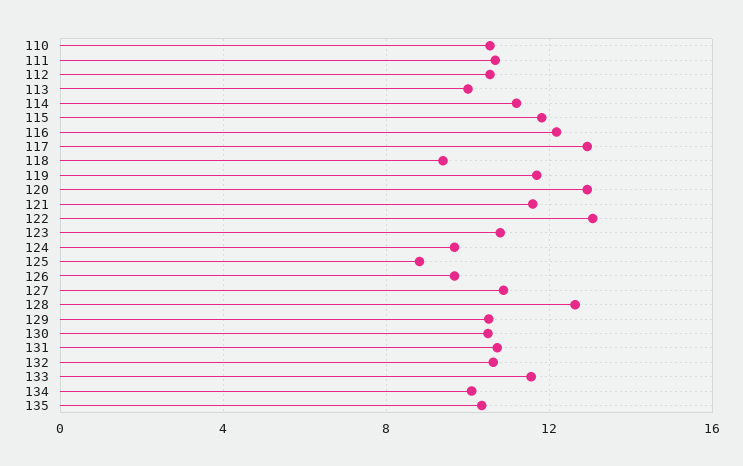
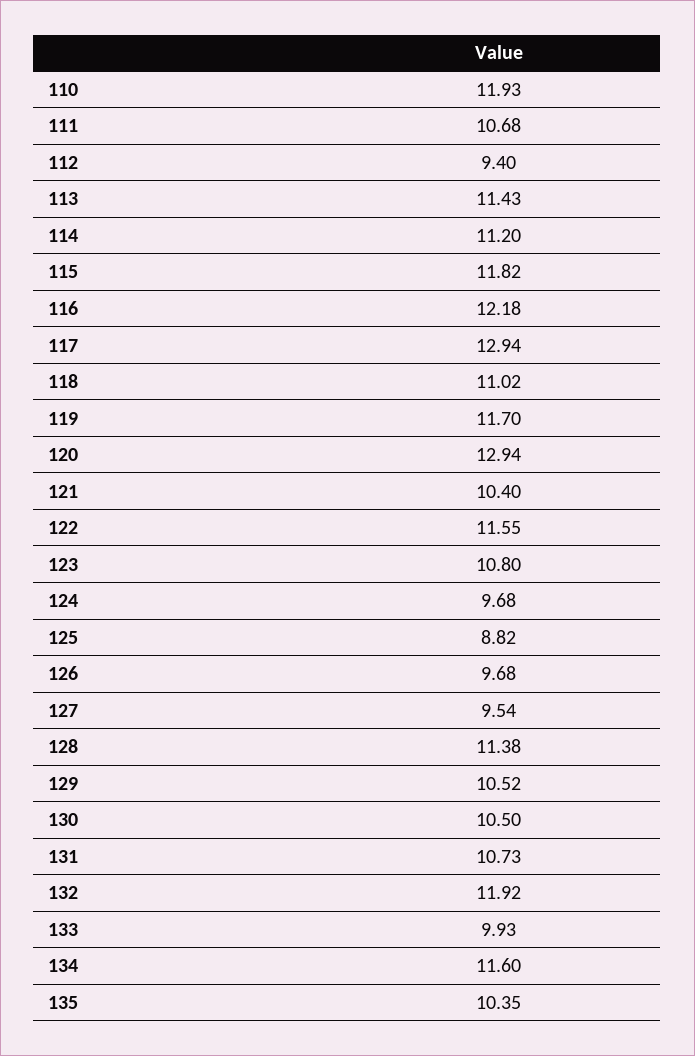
110: 10.5 -> 11.93
112: 10.5 -> 9.4
113: 10 -> 11.43
118: 9.5 -> 11.02
121: 11.5 -> 10.4
122: 13 -> 11.55
127: 11 -> 9.54
128: 12.5 -> 11.38
132: 10.5 -> 11.92
133: 11.5 -> 9.93
134: 10 -> 11.6

